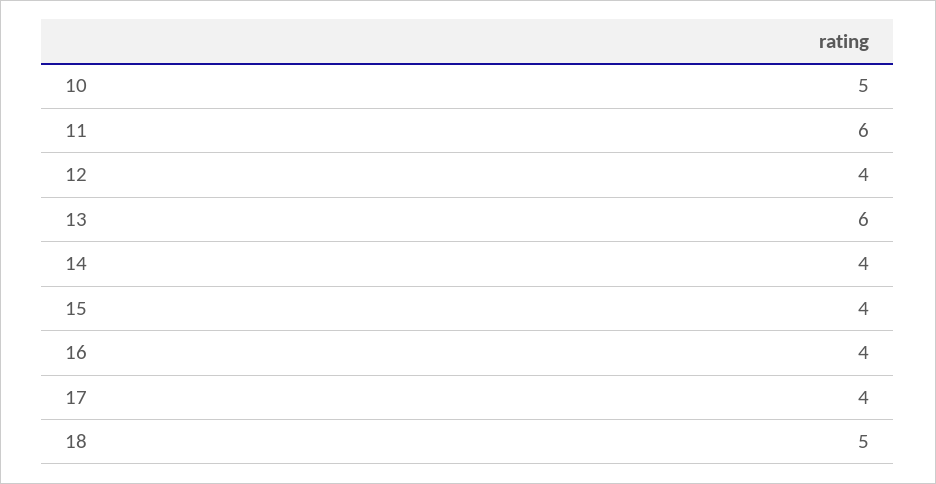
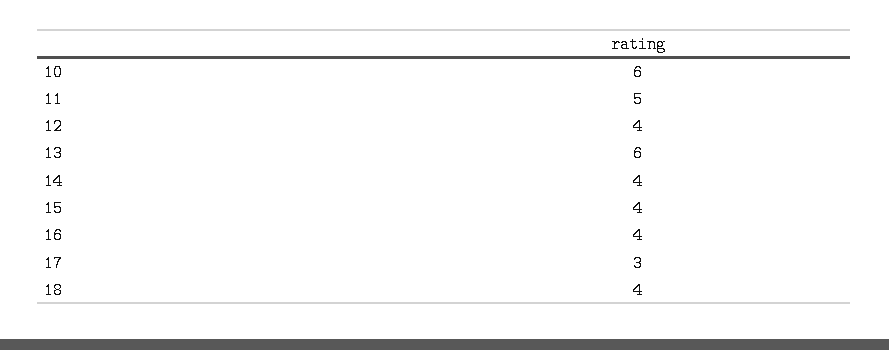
10: 5 -> 6
11: 6 -> 5
17: 4 -> 3
18: 5 -> 4

